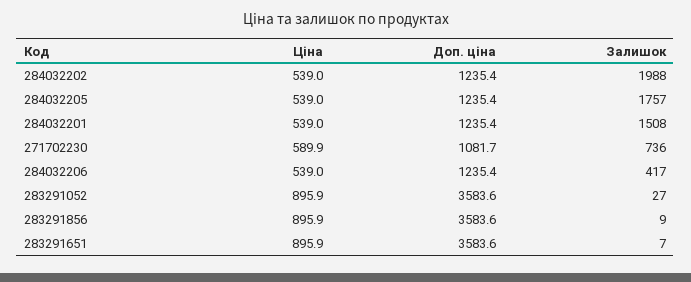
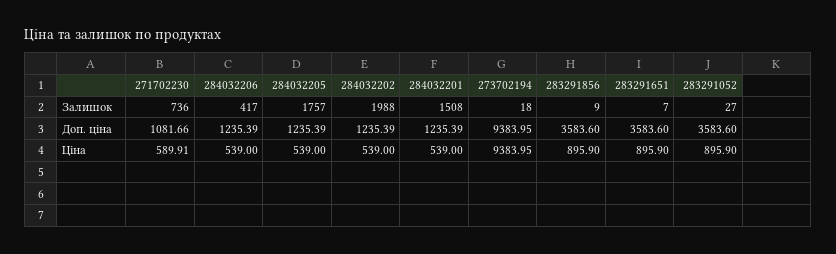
Залишок, 273702194: none -> 18
Доп. ціна, 273702194: none -> 9383.95
Ціна, 273702194: none -> 9383.95

